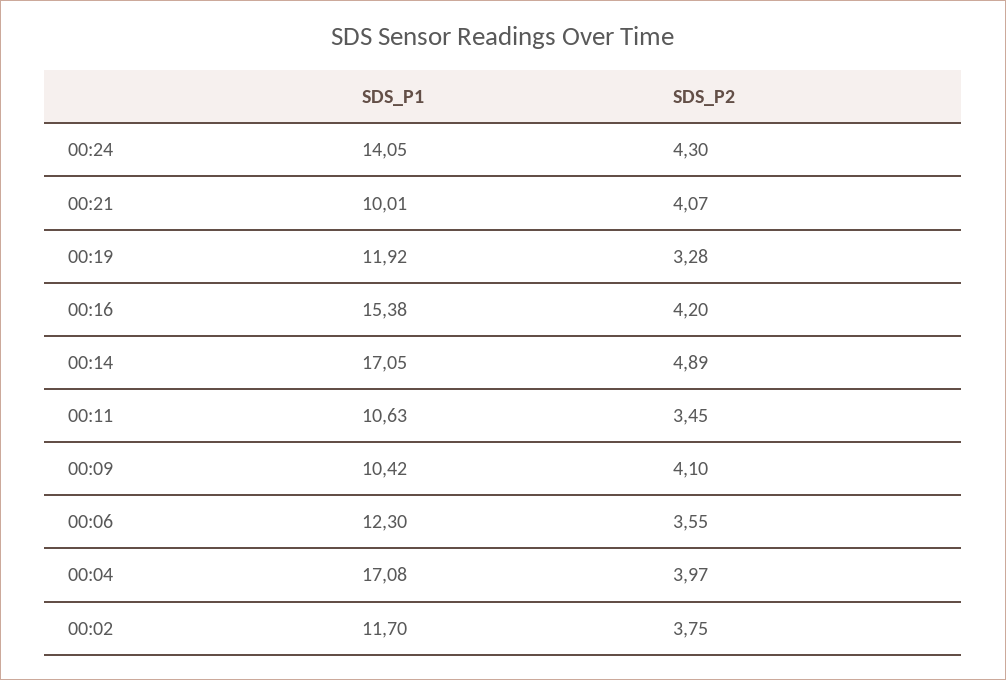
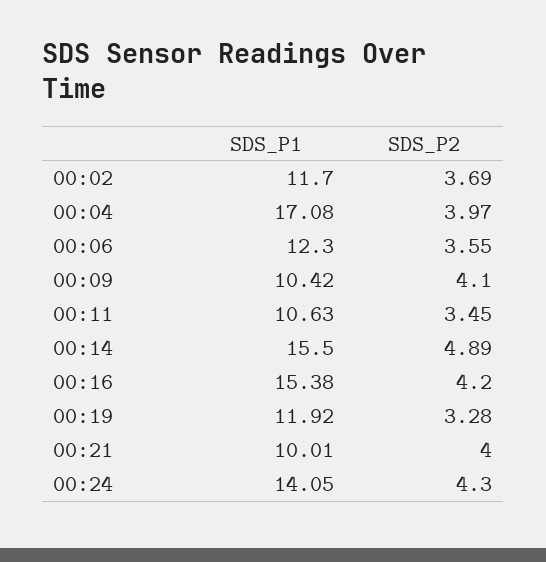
SDS_P2, 00:21: 4.07 -> 4
SDS_P1, 00:14: 17.05 -> 15.5
SDS_P2, 00:02: 3.75 -> 3.69

